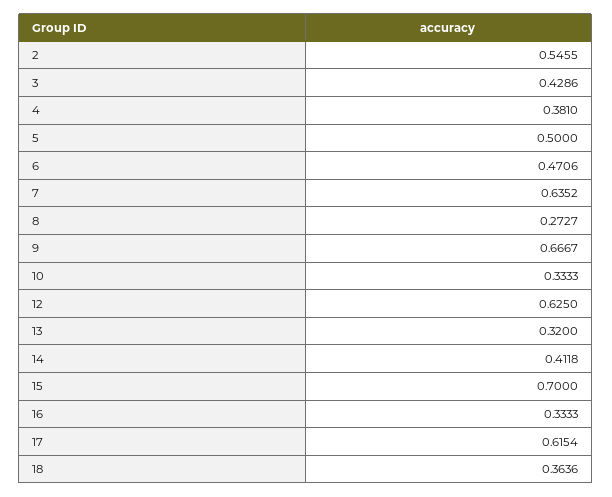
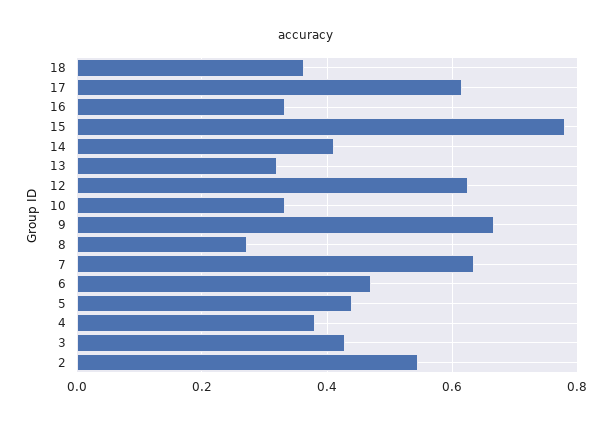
5: 0.5 -> 0.44
15: 0.7 -> 0.78

